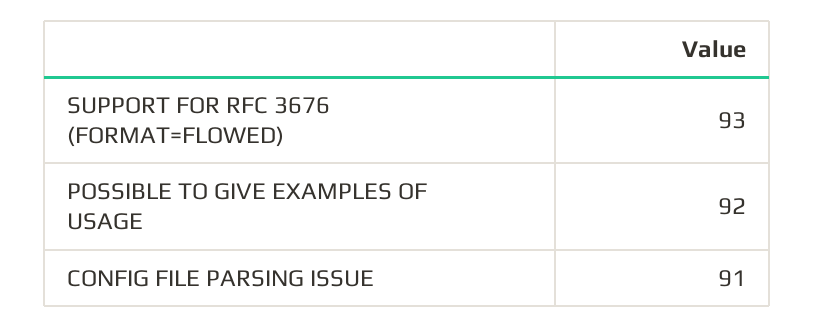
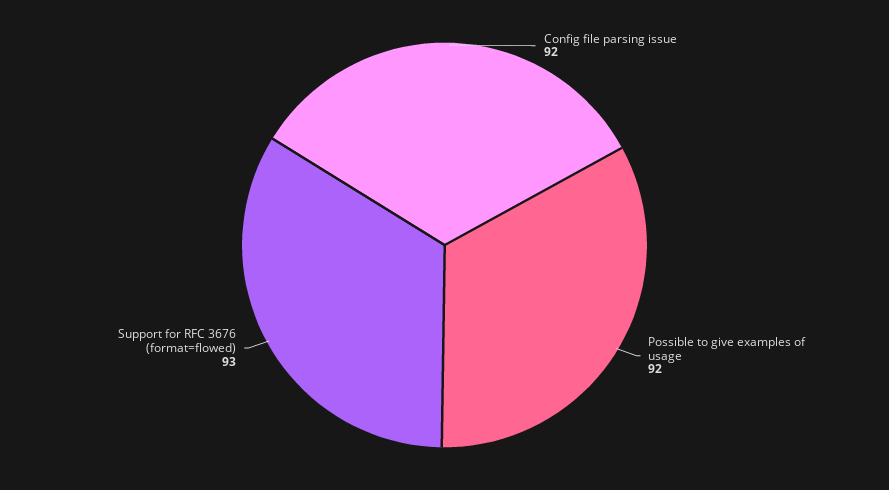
CONFIG FILE PARSING ISSUE: 91 -> 92

